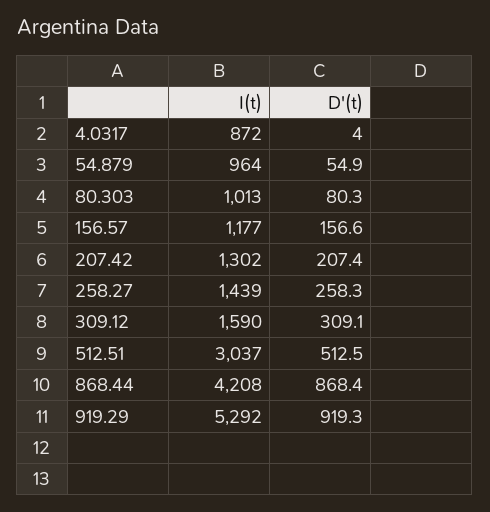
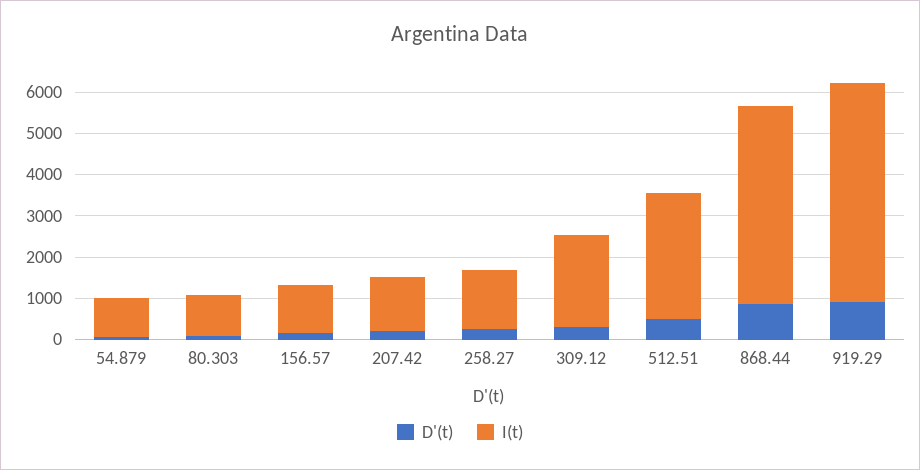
I(t), 4.0317: 872 -> none
D'(t), 4.0317: 4 -> none
I(t), 309.12: 1590 -> 2200
I(t), 868.44: 4208 -> 4800

